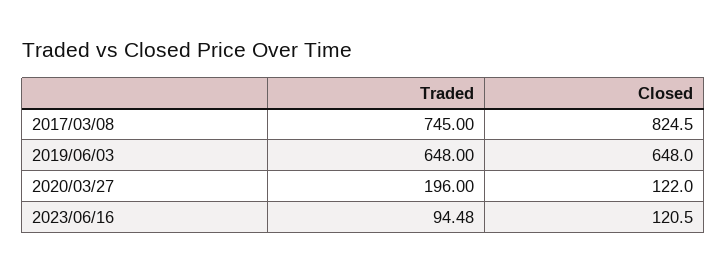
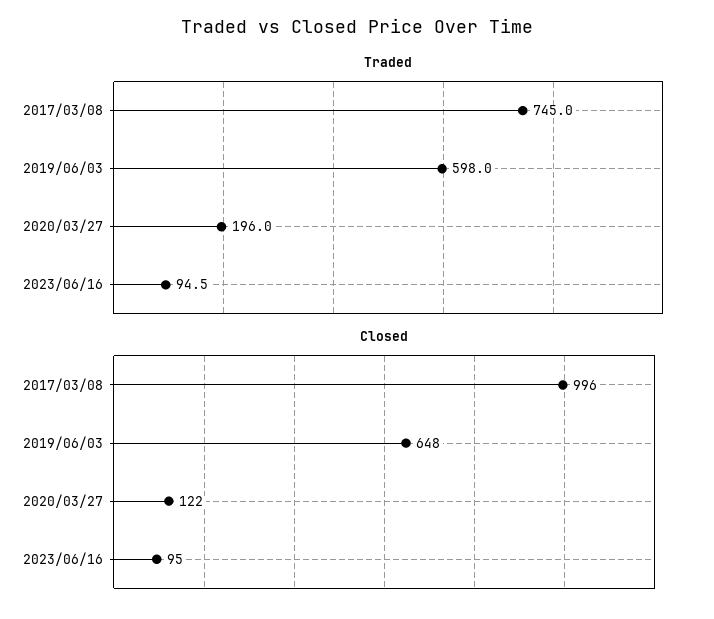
Closed, 2017/03/08: 824.5 -> 996
Traded, 2019/06/03: 648 -> 598
Closed, 2023/06/16: 120.5 -> 95

